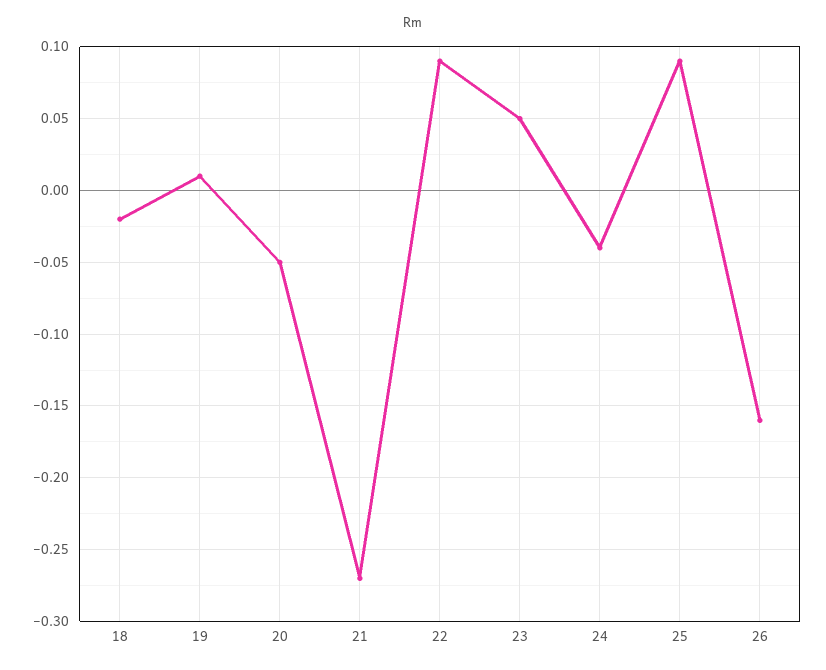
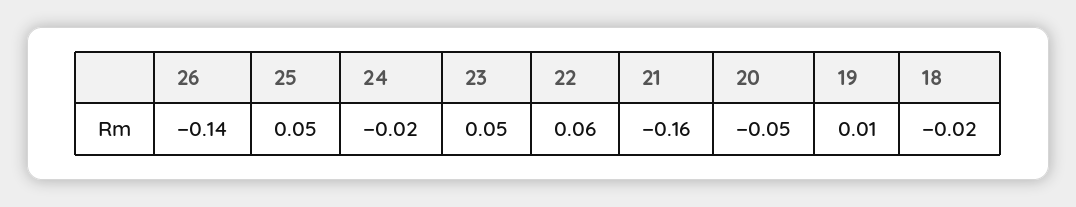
21: -0.27 -> -0.16
22: 0.09 -> 0.06
24: -0.04 -> -0.02
25: 0.09 -> 0.05
26: -0.16 -> -0.14

